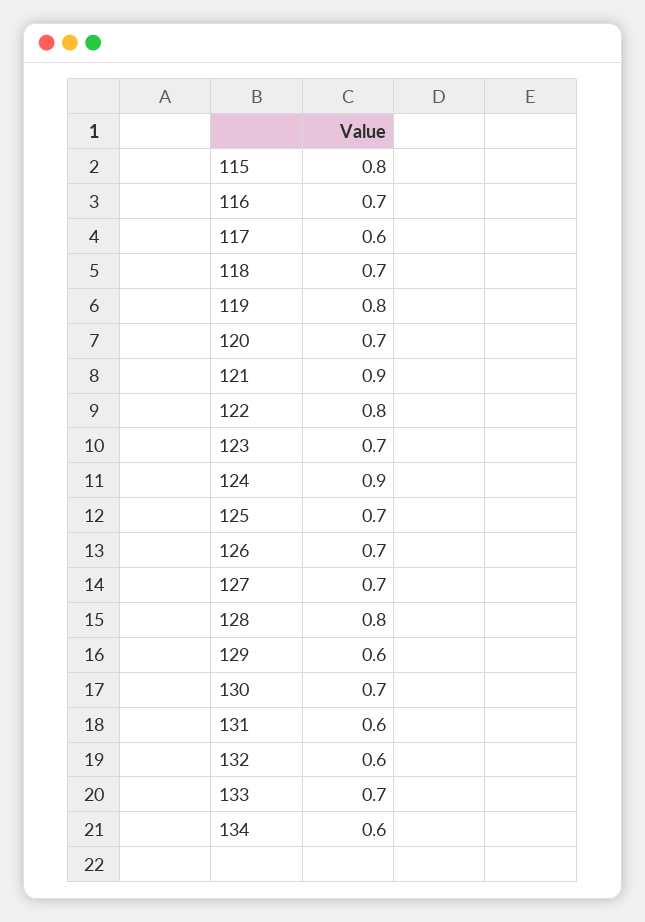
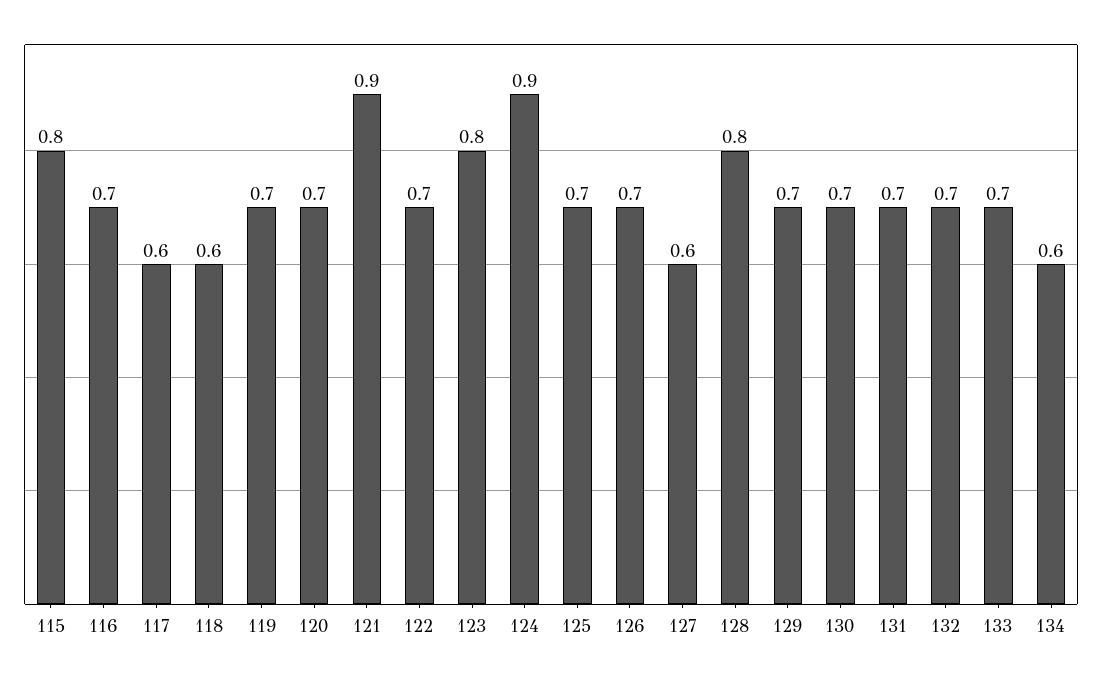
118: 0.7 -> 0.6
119: 0.8 -> 0.7
122: 0.8 -> 0.7
123: 0.7 -> 0.8
127: 0.7 -> 0.6
129: 0.6 -> 0.7
131: 0.6 -> 0.7
132: 0.6 -> 0.7

